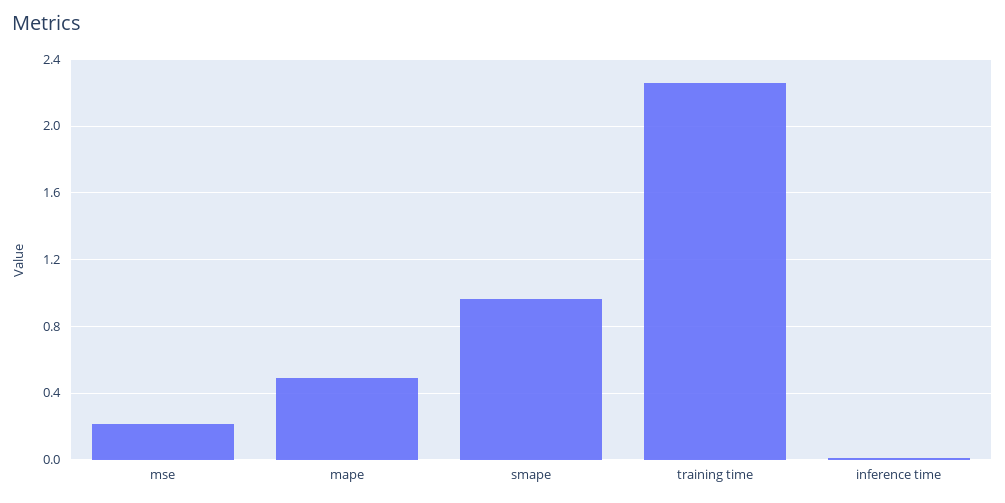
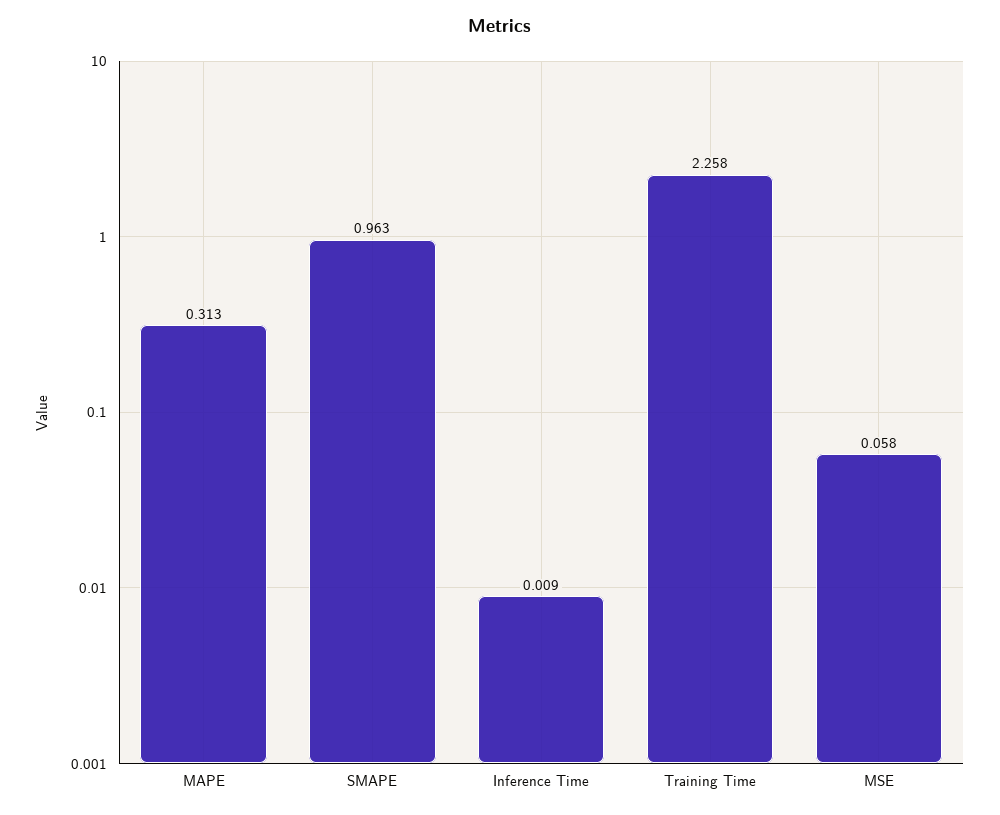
mse: 0.2 -> 0.058
mape: 0.5 -> 0.313

